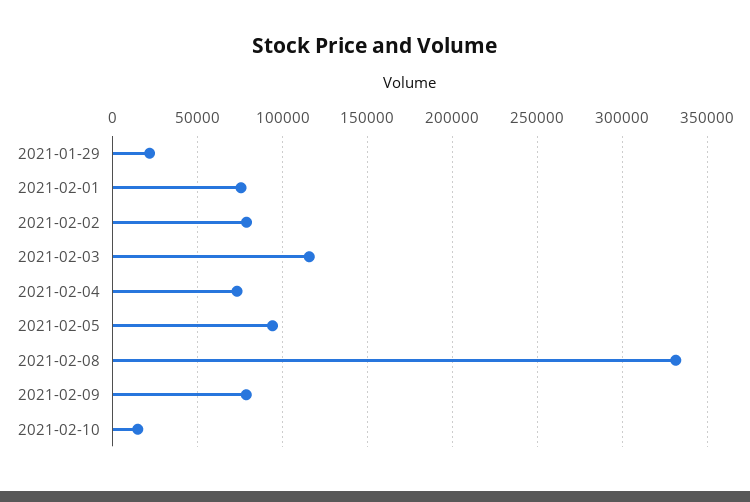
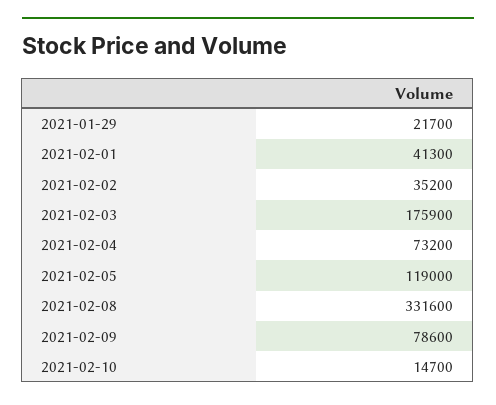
2021-02-01: 75000 -> 41300
2021-02-02: 80000 -> 35200
2021-02-03: 115000 -> 175900
2021-02-05: 95000 -> 119000

